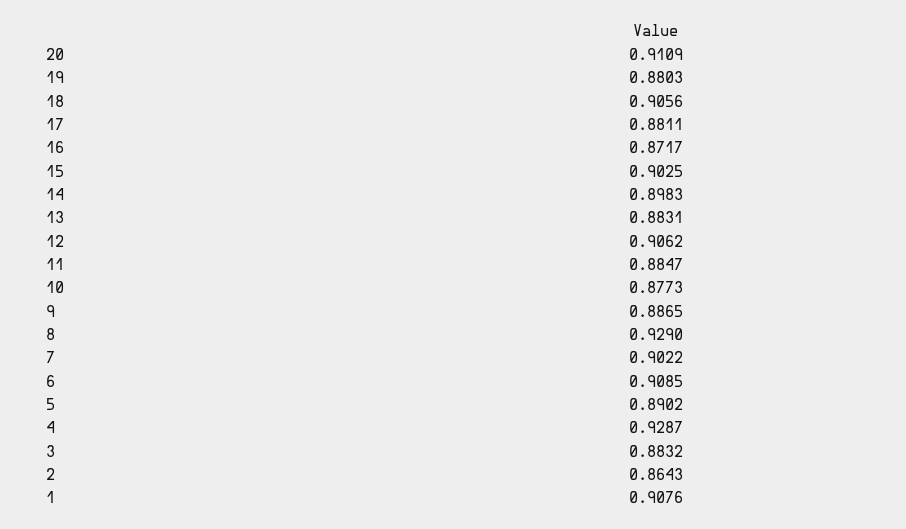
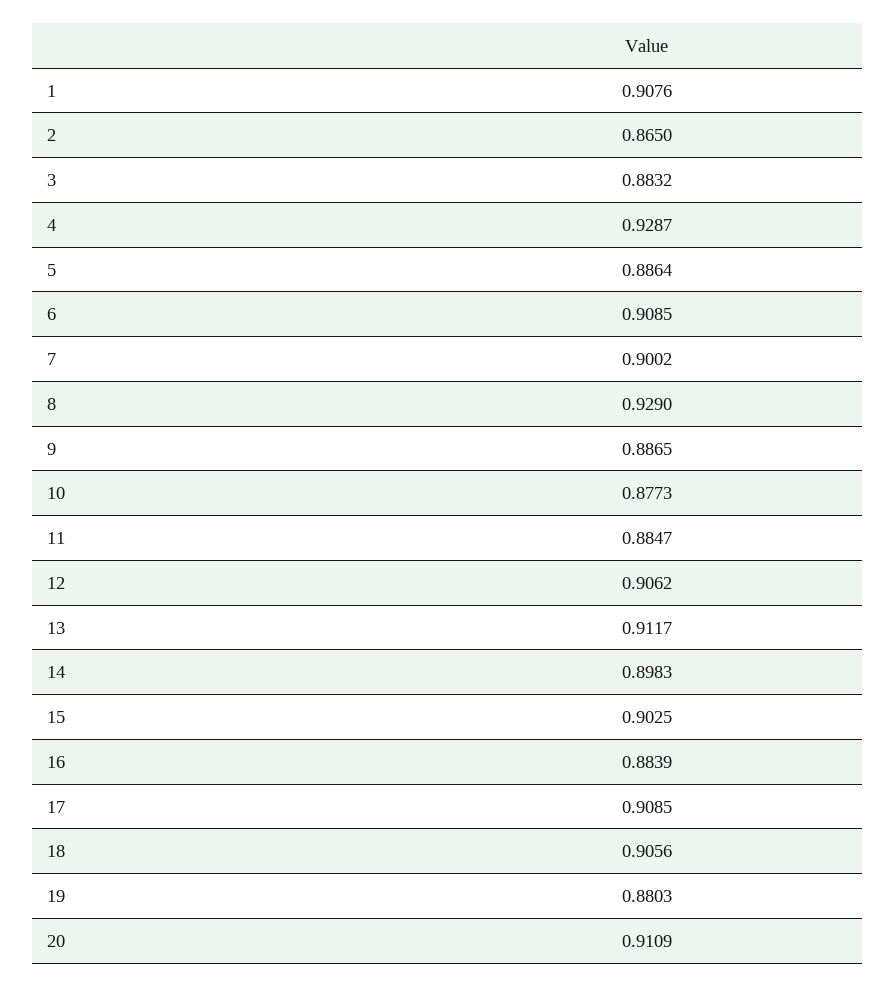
17: 0.8811 -> 0.9085
16: 0.8717 -> 0.8839
13: 0.8831 -> 0.9117
7: 0.9022 -> 0.9002
5: 0.8902 -> 0.8864
2: 0.8643 -> 0.865

